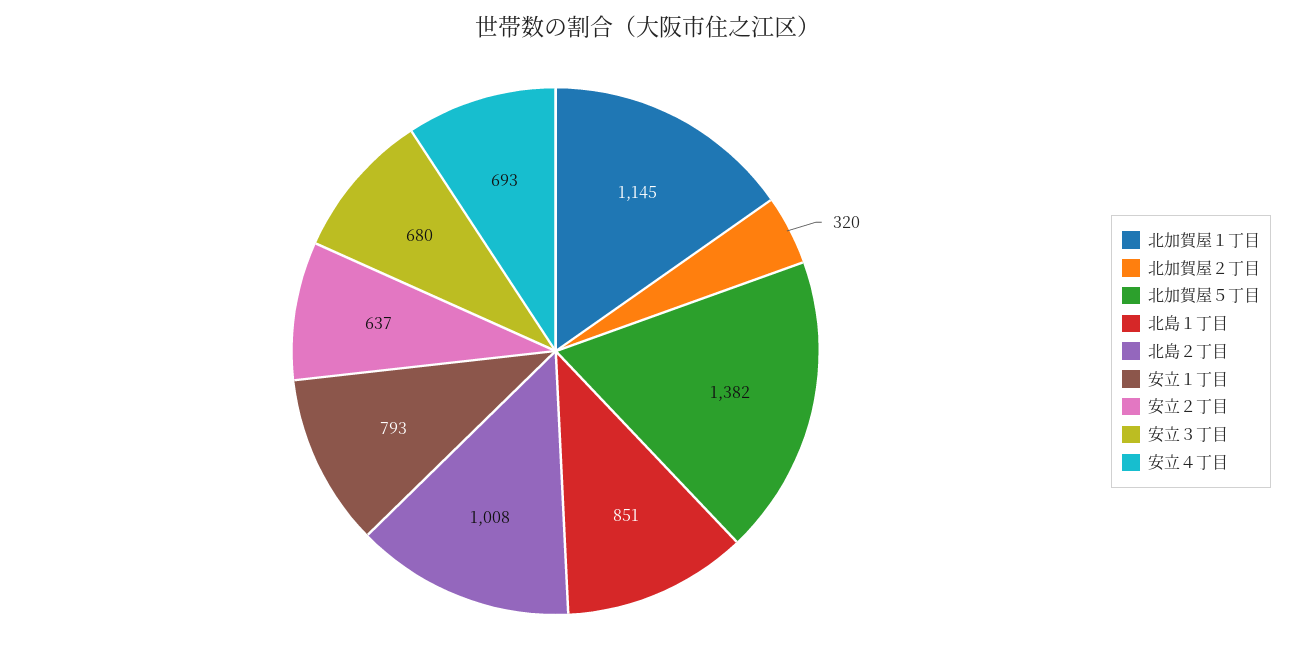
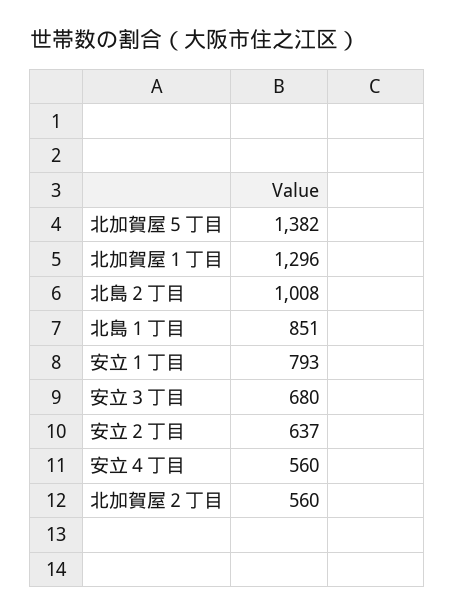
北加賀屋１丁目: 1145 -> 1296
北加賀屋２丁目: 320 -> 560
安立４丁目: 693 -> 560

